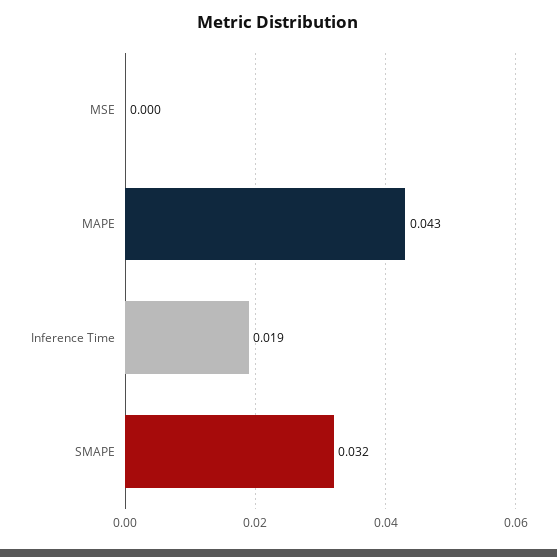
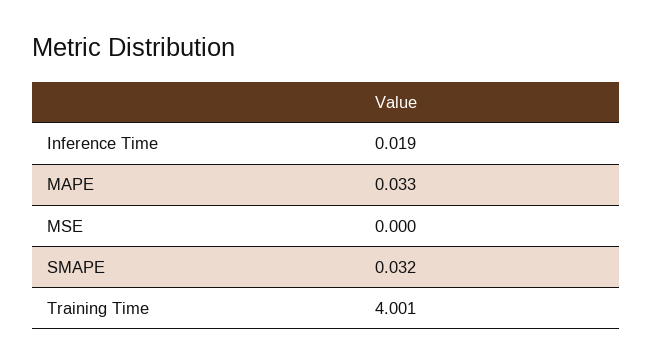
MAPE: 0.043 -> 0.033
Training Time: none -> 4.001

